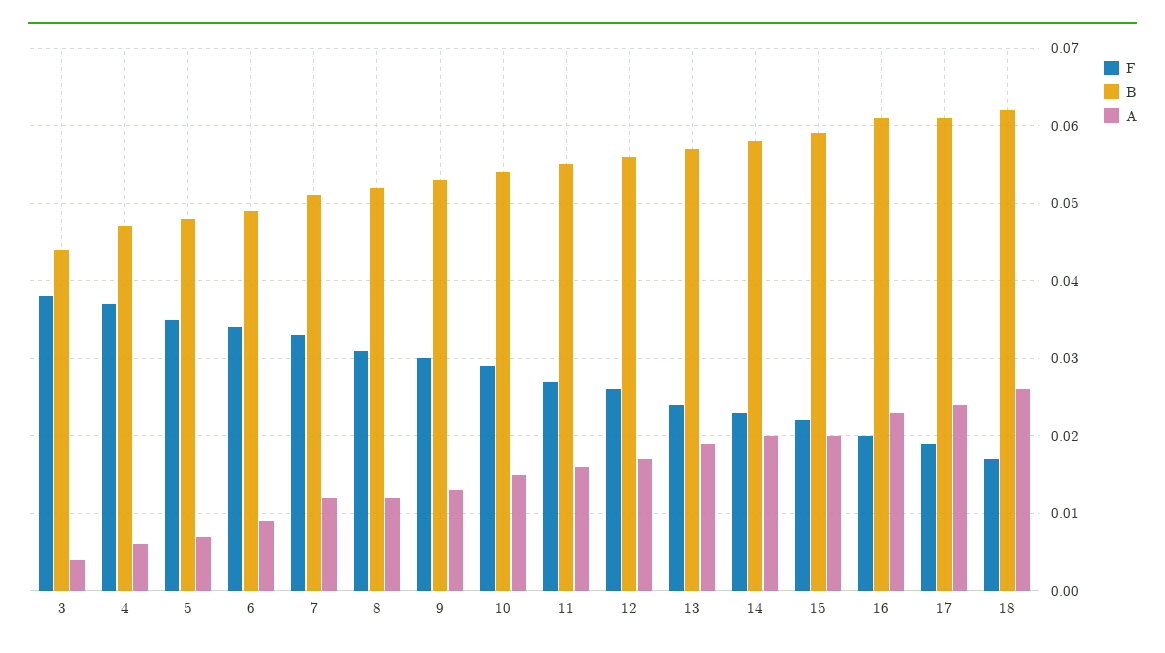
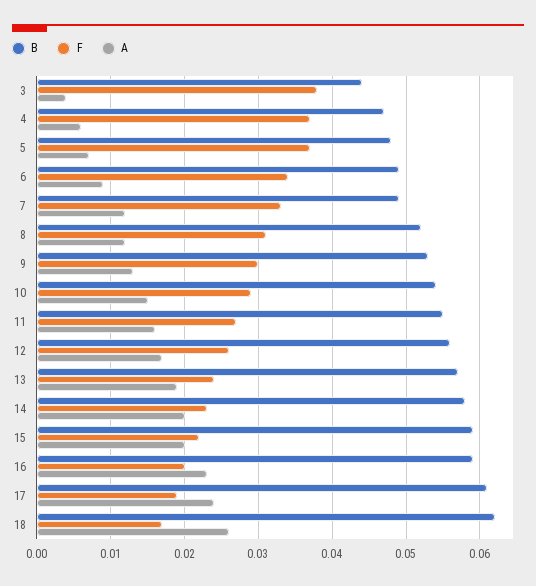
F, 5: 0.035 -> 0.037
B, 7: 0.051 -> 0.049
B, 16: 0.061 -> 0.059

